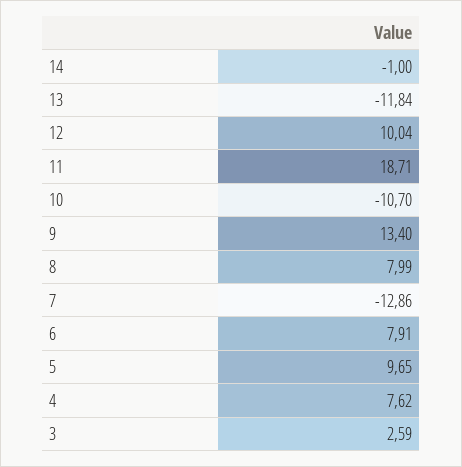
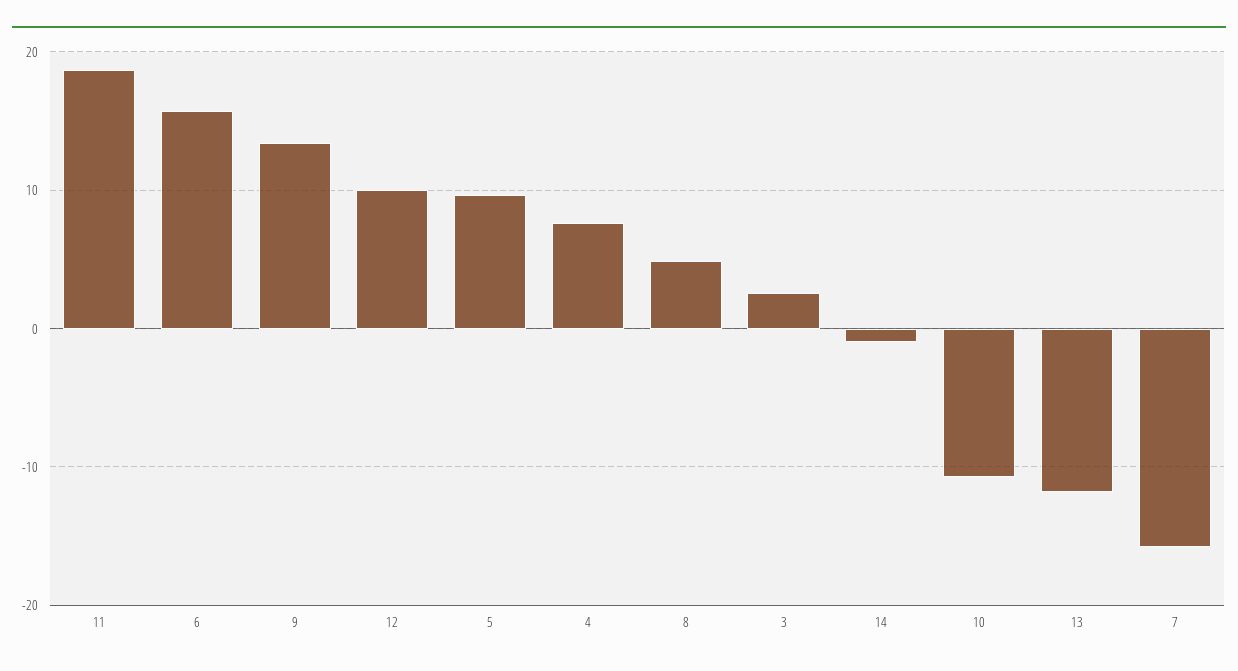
8: 7.99 -> 5
7: -12.86 -> -16
6: 7.91 -> 16

